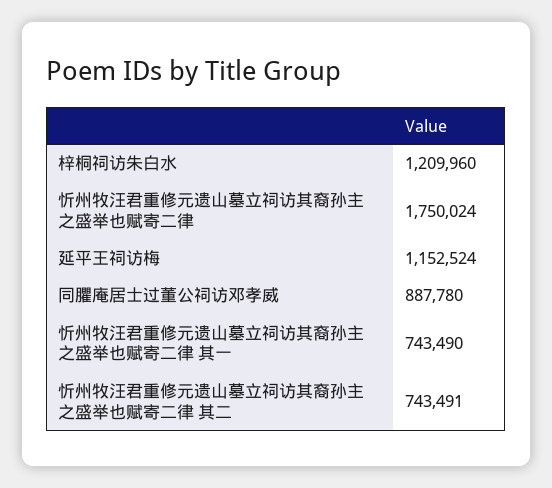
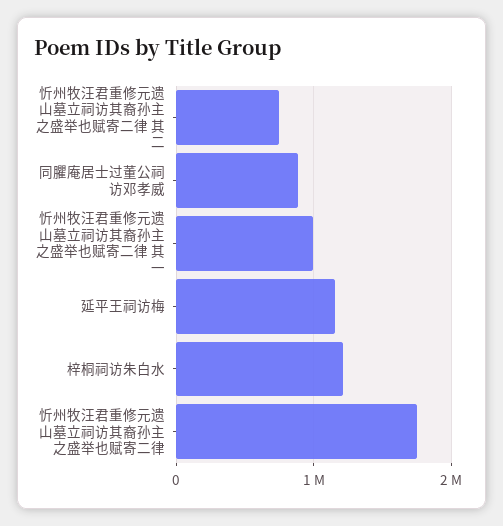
忻州牧汪君重修元遗山墓立祠访其裔孙主之盛举也赋寄二律 其一: 743490 -> 1000000

